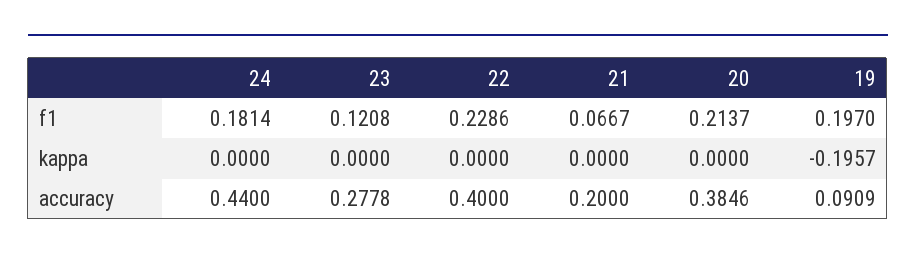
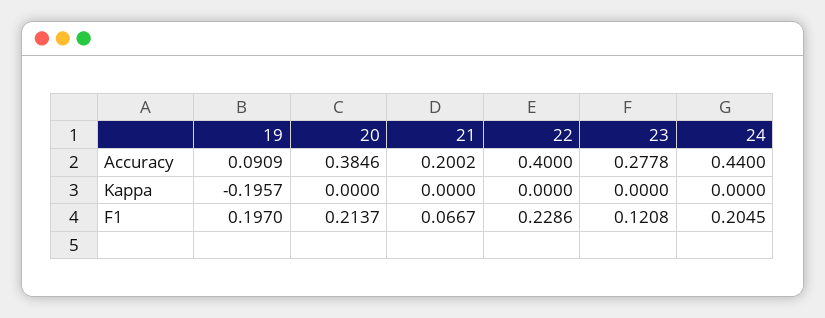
24, f1: 0.1814 -> 0.2045
21, accuracy: 0.2 -> 0.2002

